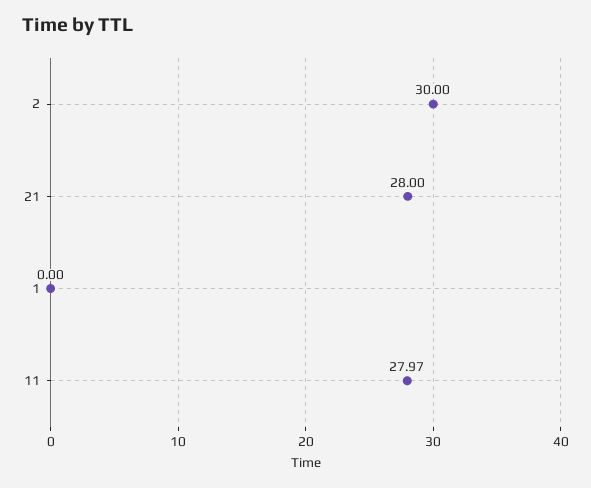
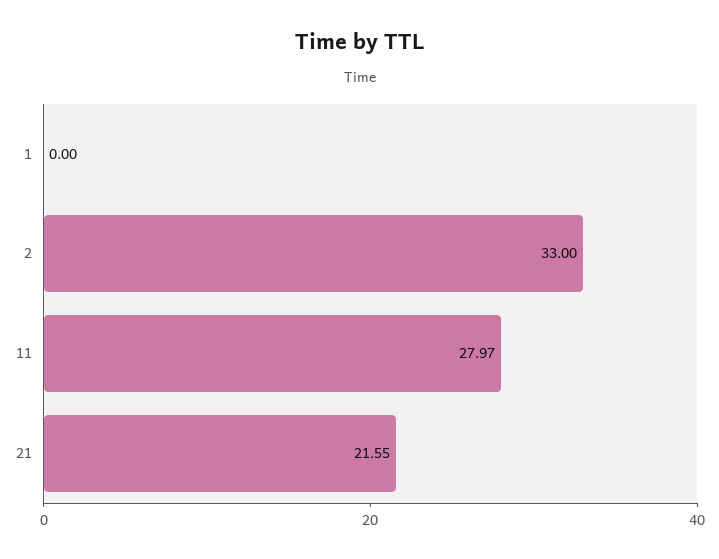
2: 30 -> 33
21: 28 -> 21.55

